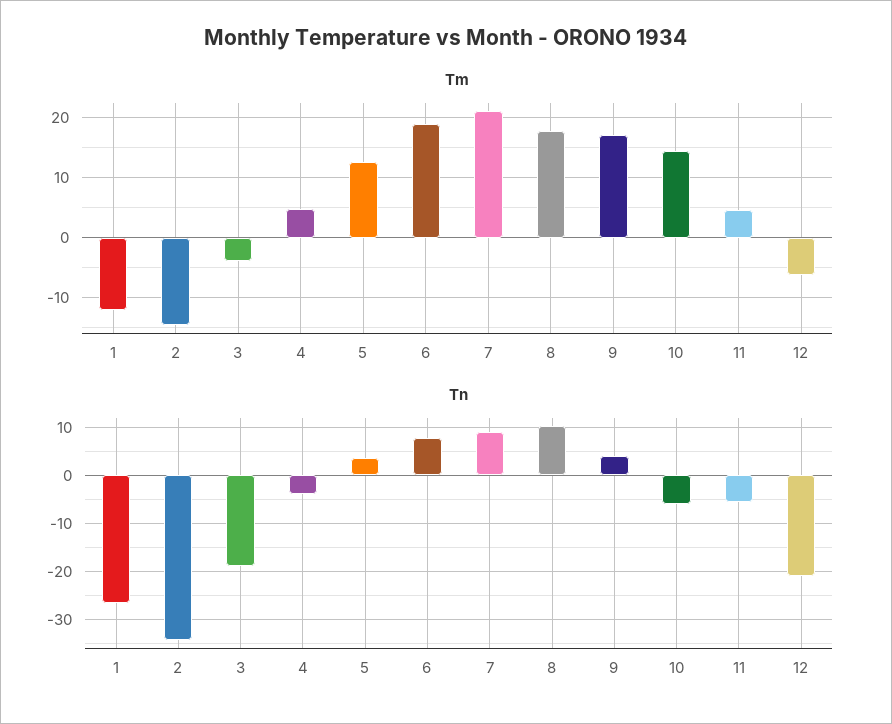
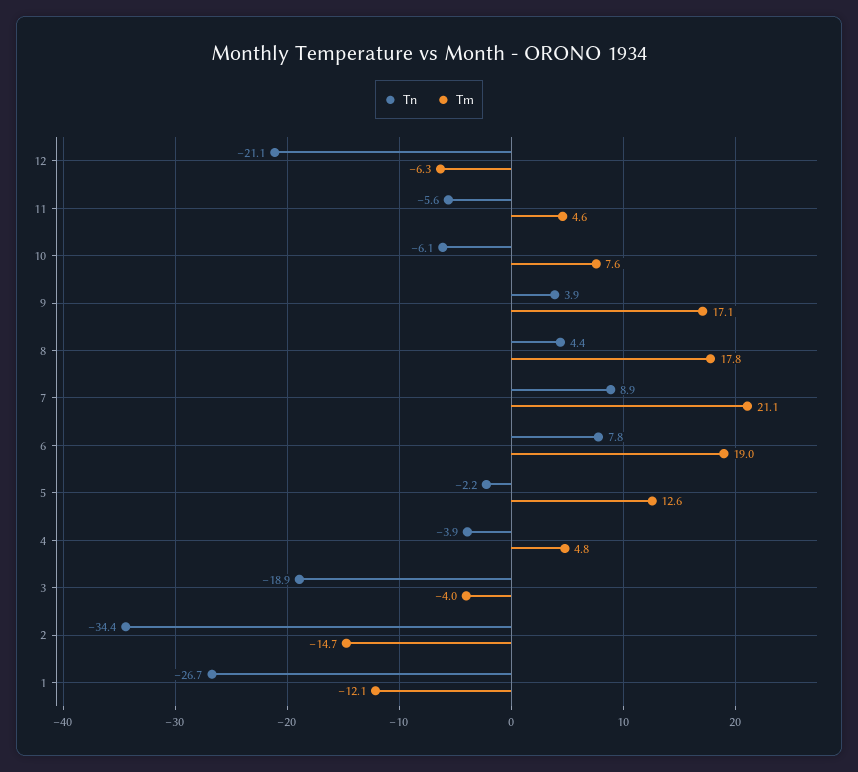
Tm, 10: 14 -> 7.6
Tn, 5: 4 -> -2.2
Tn, 8: 10 -> 4.4

